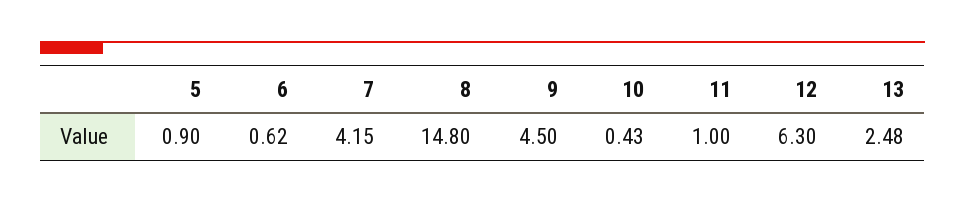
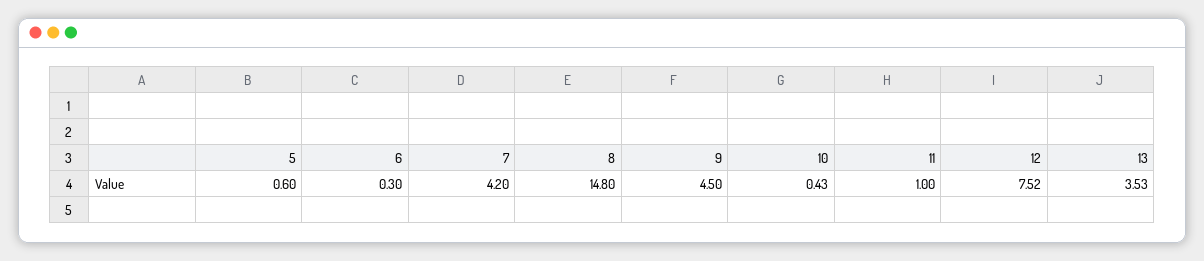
5: 0.9 -> 0.6
6: 0.62 -> 0.3
7: 4.15 -> 4.2
12: 6.3 -> 7.52
13: 2.48 -> 3.53

